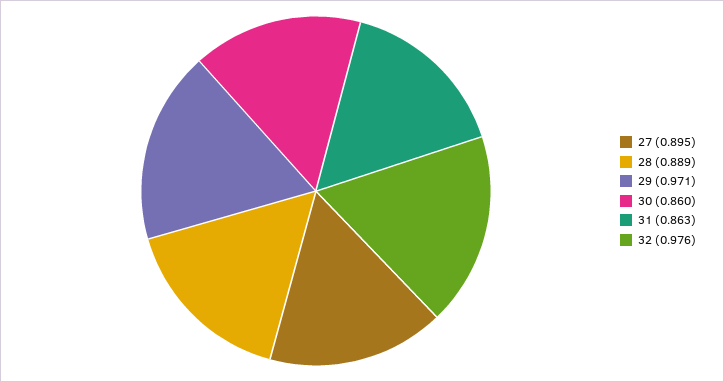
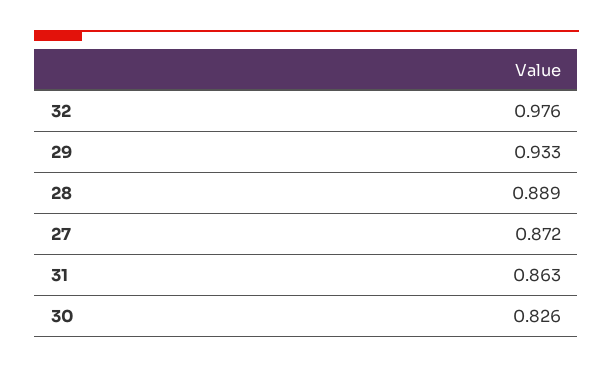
27: 0.895 -> 0.872
29: 0.971 -> 0.933
30: 0.86 -> 0.826

